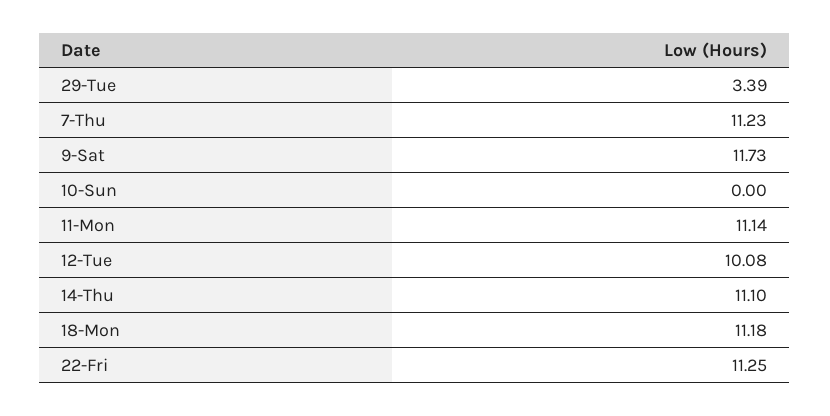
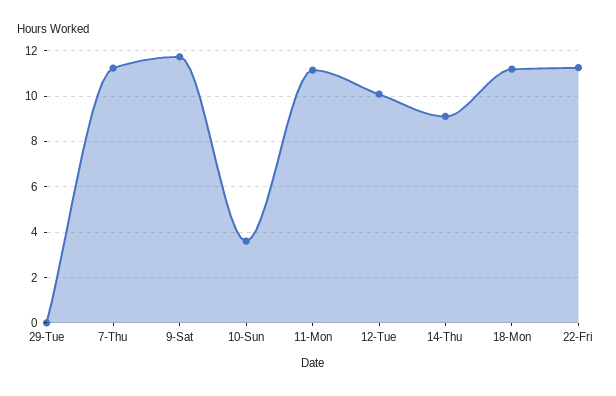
29-Tue: 3.39 -> 0
10-Sun: 0 -> 3.5
14-Thu: 11.1 -> 9

